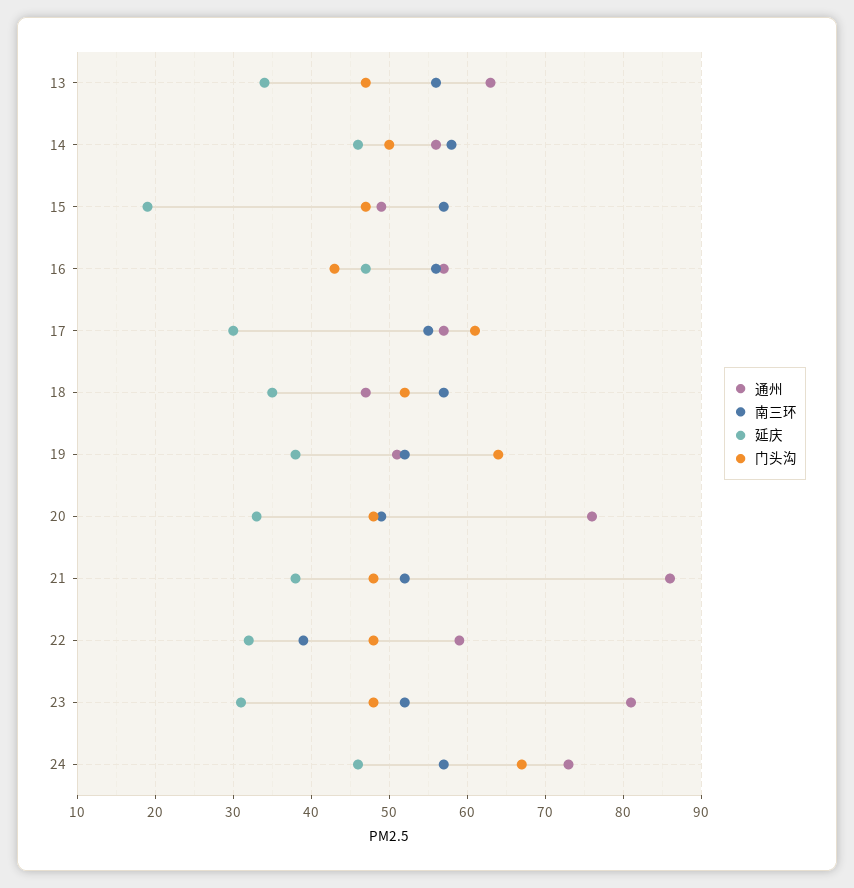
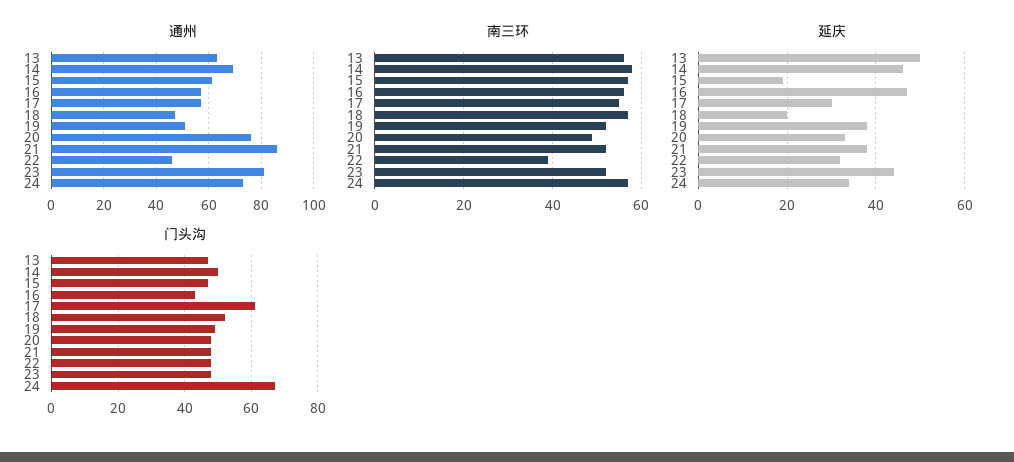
延庆, 13: 34 -> 50
通州, 14: 56 -> 70
通州, 15: 49 -> 60
延庆, 18: 35 -> 20
门头沟, 19: 64 -> 50
通州, 22: 59 -> 45
延庆, 23: 31 -> 45
延庆, 24: 46 -> 35

